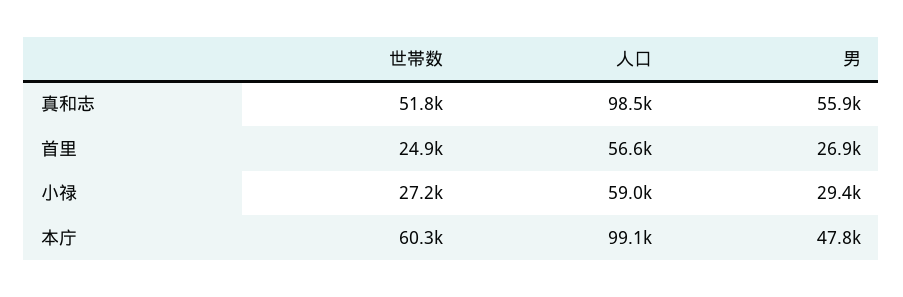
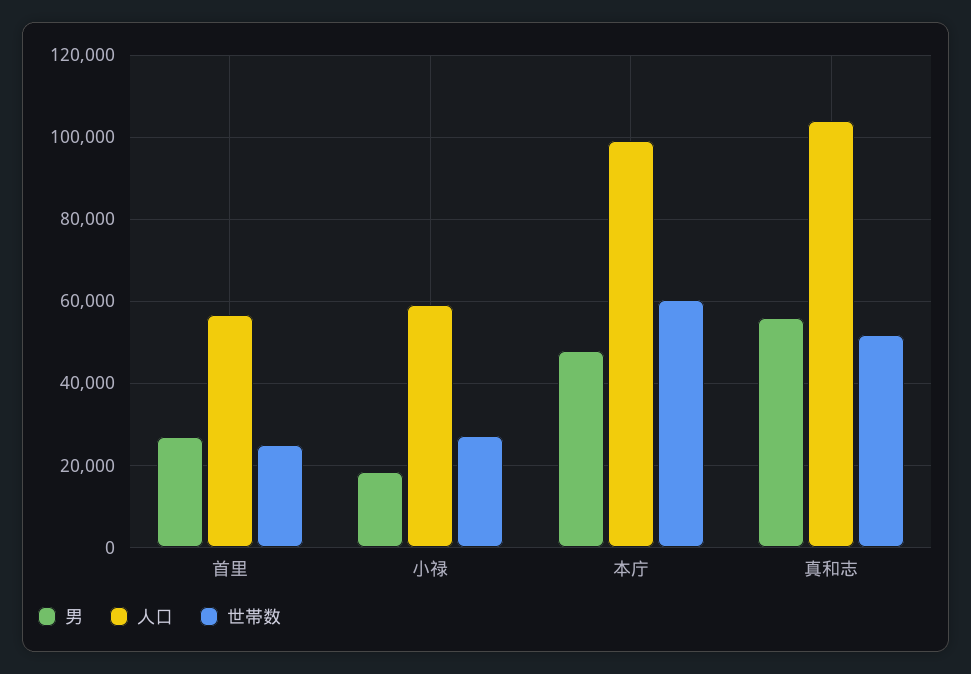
人口, 真和志: 98500 -> 104000
男, 小禄: 29400 -> 18000

